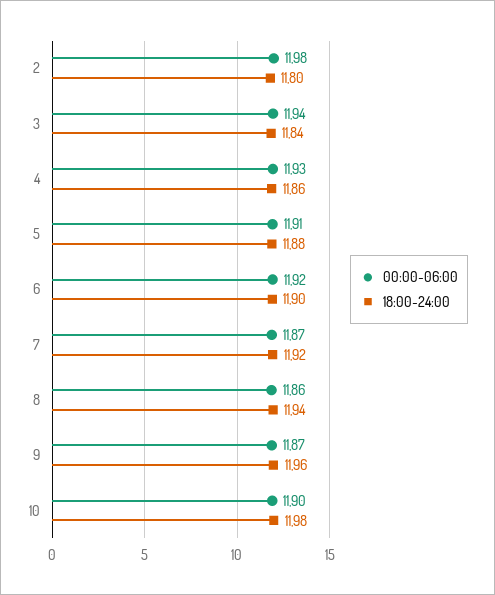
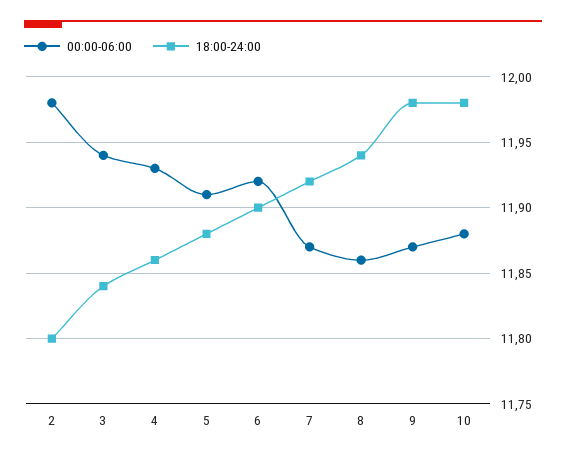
18:00-24:00, 9: 11.96 -> 11.98
00:00-06:00, 10: 11.9 -> 11.88

